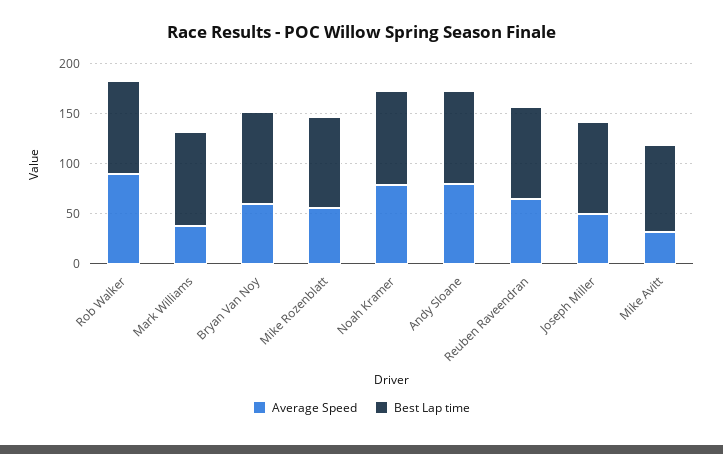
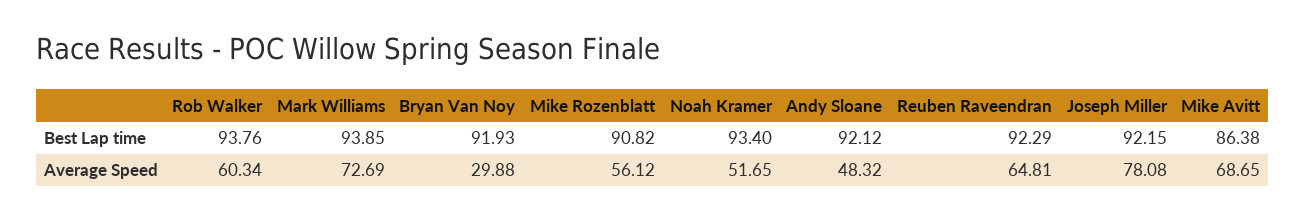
Average Speed, Rob Walker: 90 -> 60.34
Average Speed, Mark Williams: 40 -> 72.69
Average Speed, Bryan Van Noy: 60 -> 29.88
Average Speed, Noah Kramer: 80 -> 51.65
Average Speed, Andy Sloane: 80 -> 48.32
Average Speed, Joseph Miller: 50 -> 78.08
Average Speed, Mike Avitt: 30 -> 68.65

